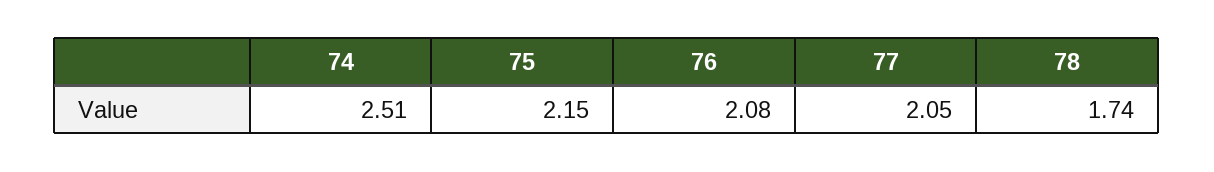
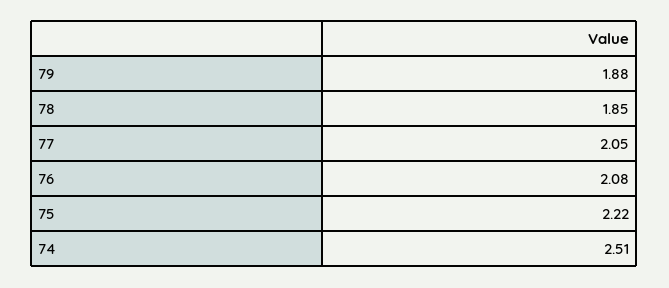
75: 2.15 -> 2.22
78: 1.74 -> 1.85
79: none -> 1.88

